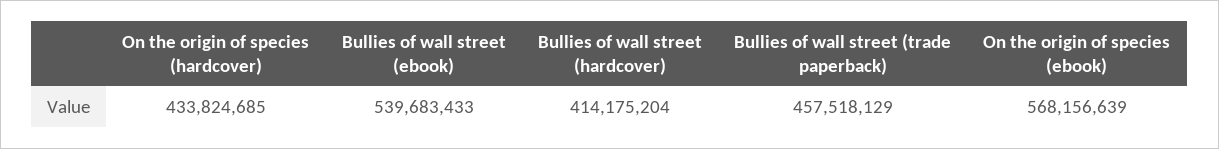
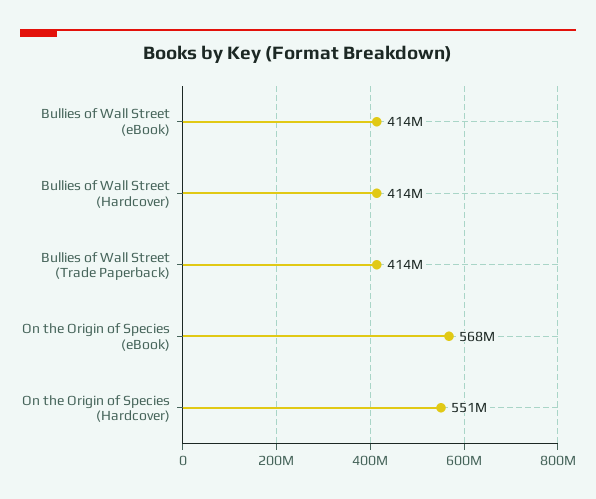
On the origin of species (hardcover): 433824685 -> 551000000
Bullies of wall street (ebook): 539683433 -> 414000000
Bullies of wall street (trade paperback): 457518129 -> 414000000

